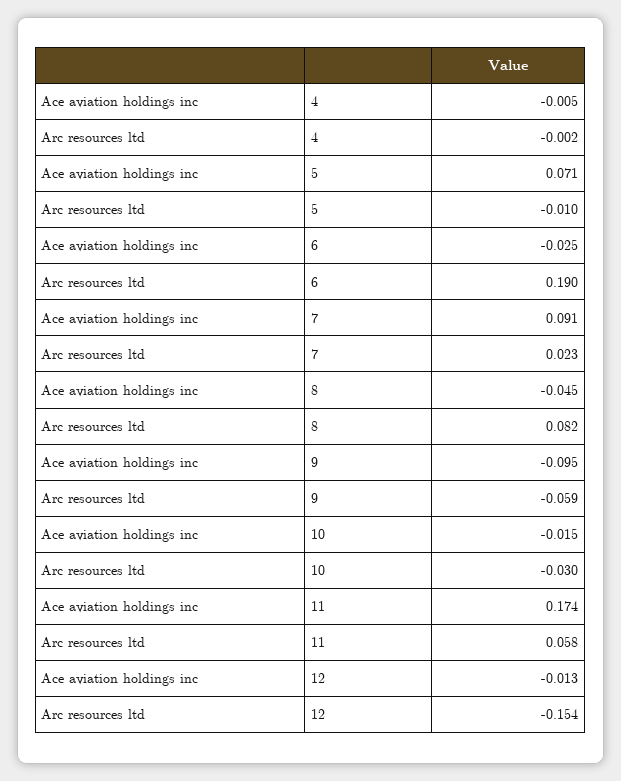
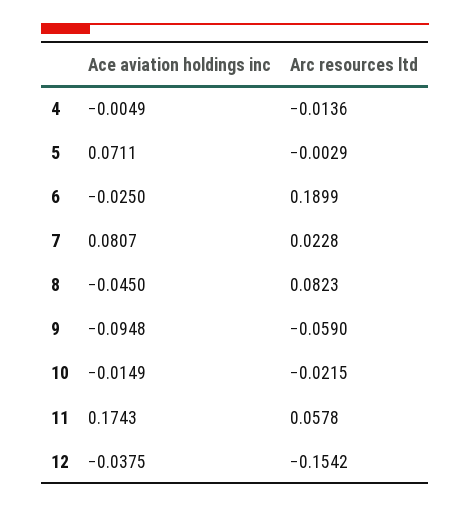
Arc resources ltd, 4: -0.002 -> -0.0136
Arc resources ltd, 5: -0.01 -> -0.0029
Ace aviation holdings inc, 7: 0.091 -> 0.0807
Arc resources ltd, 10: -0.03 -> -0.0215
Ace aviation holdings inc, 12: -0.013 -> -0.0375

